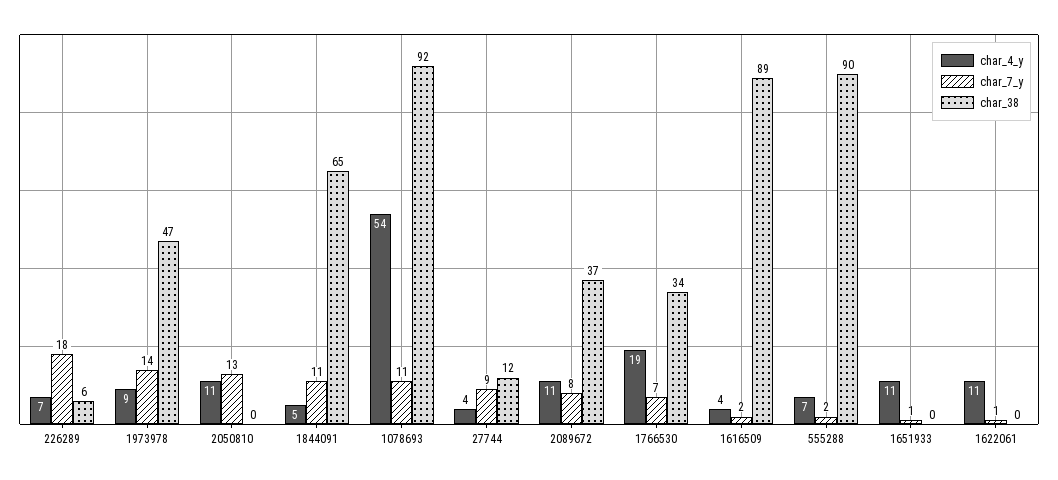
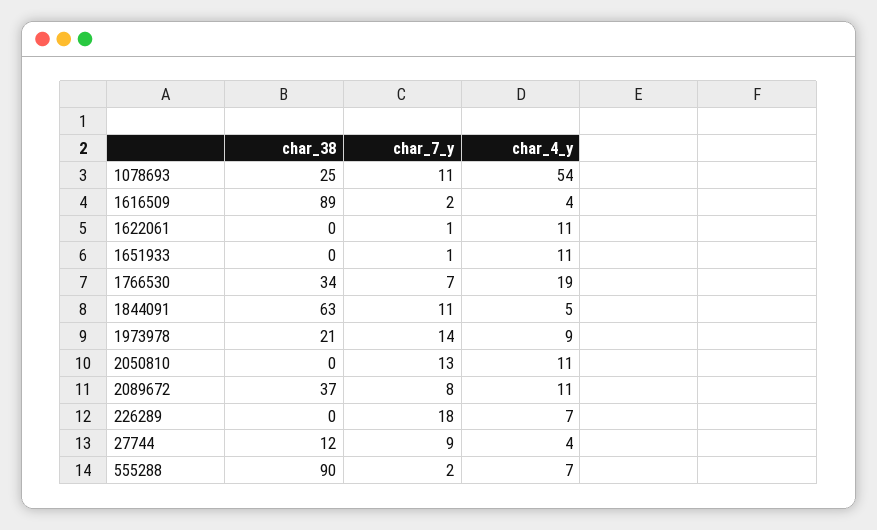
char_38, 226289: 6 -> 0
char_38, 1973978: 47 -> 21
char_38, 1844091: 65 -> 63
char_38, 1078693: 92 -> 25

